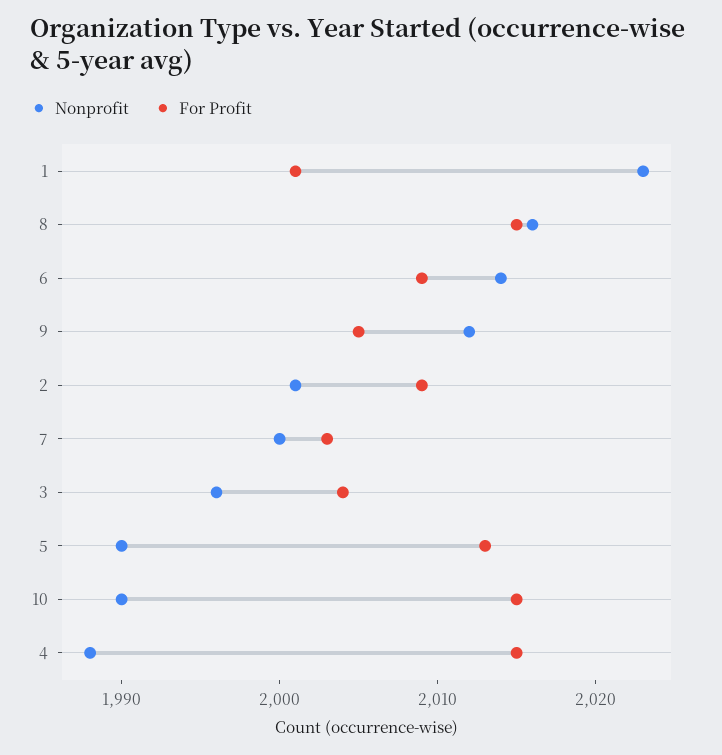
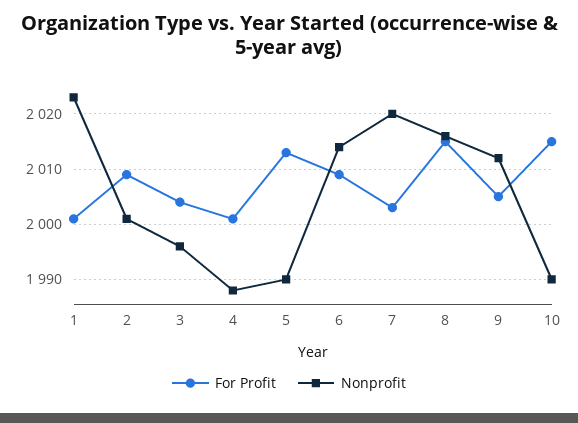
Nonprofit, 7: 2000 -> 2020
For Profit, 4: 2015 -> 2000

